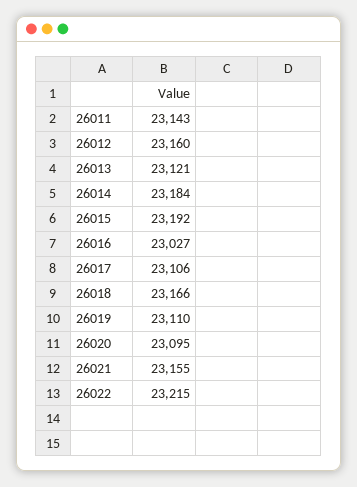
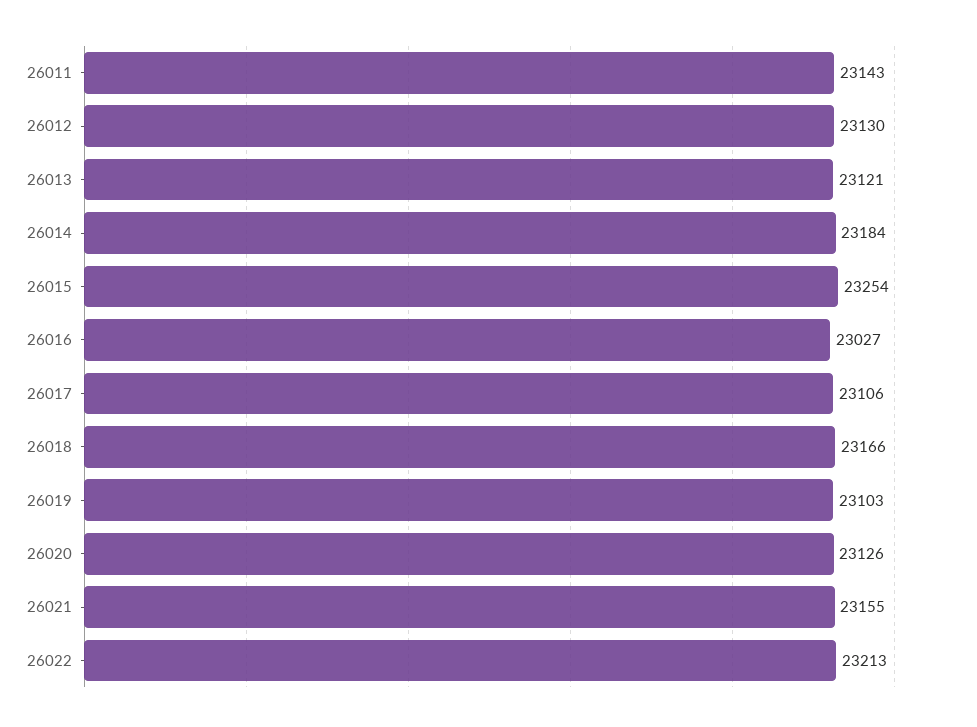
26012: 23160 -> 23130
26015: 23192 -> 23254
26019: 23110 -> 23103
26020: 23095 -> 23126
26022: 23215 -> 23213

